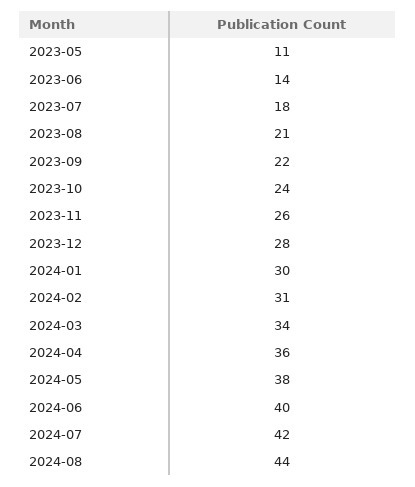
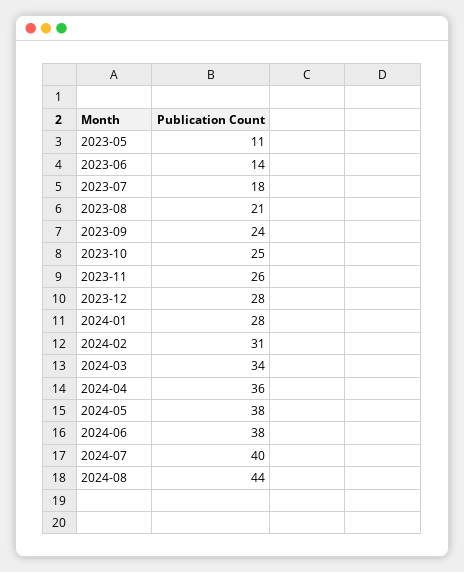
2023-09: 22 -> 24
2023-10: 24 -> 25
2024-01: 30 -> 28
2024-06: 40 -> 38
2024-07: 42 -> 40

